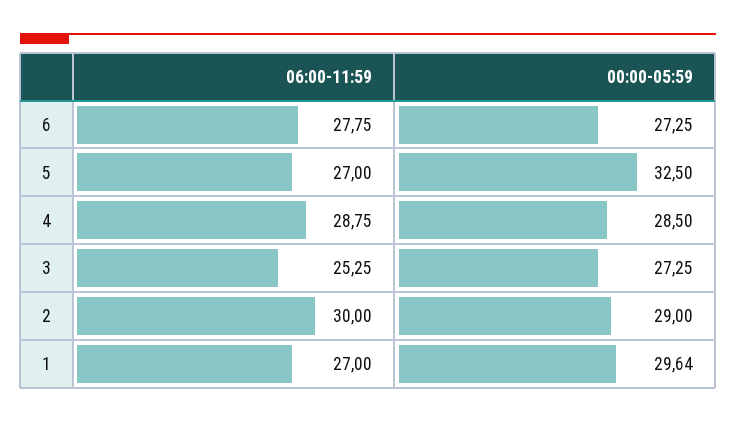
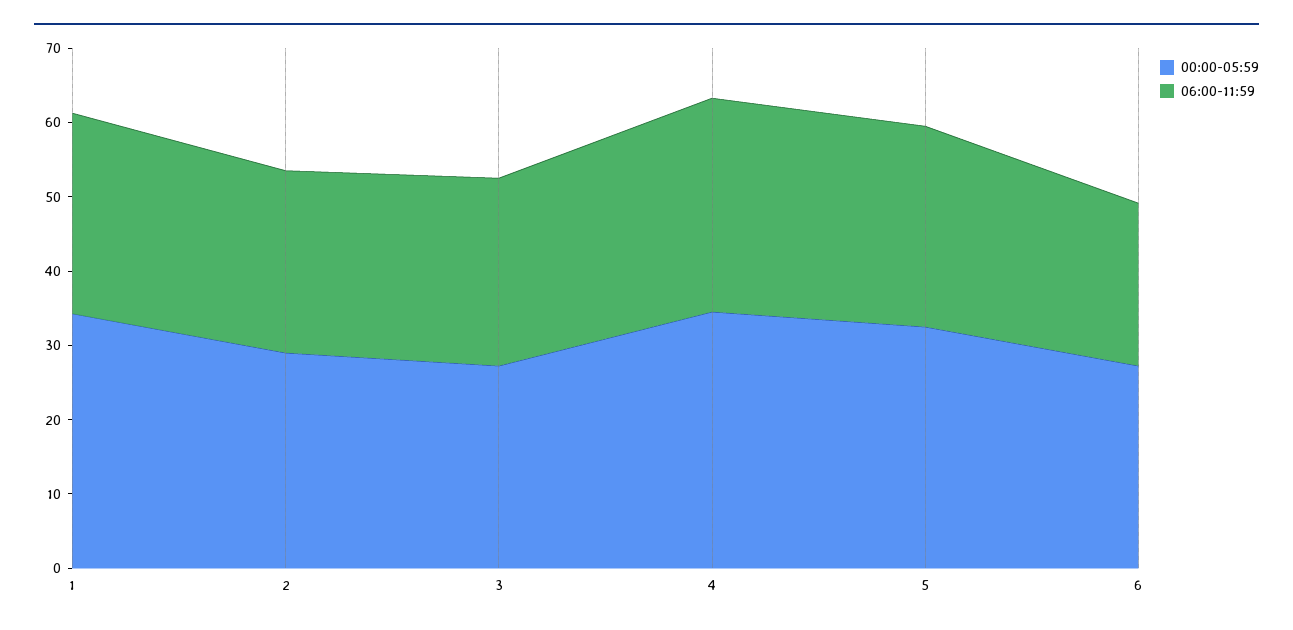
06:00-11:59, 6: 27.75 -> 22
00:00-05:59, 4: 28.5 -> 34
06:00-11:59, 2: 30 -> 24
00:00-05:59, 1: 29.64 -> 34

